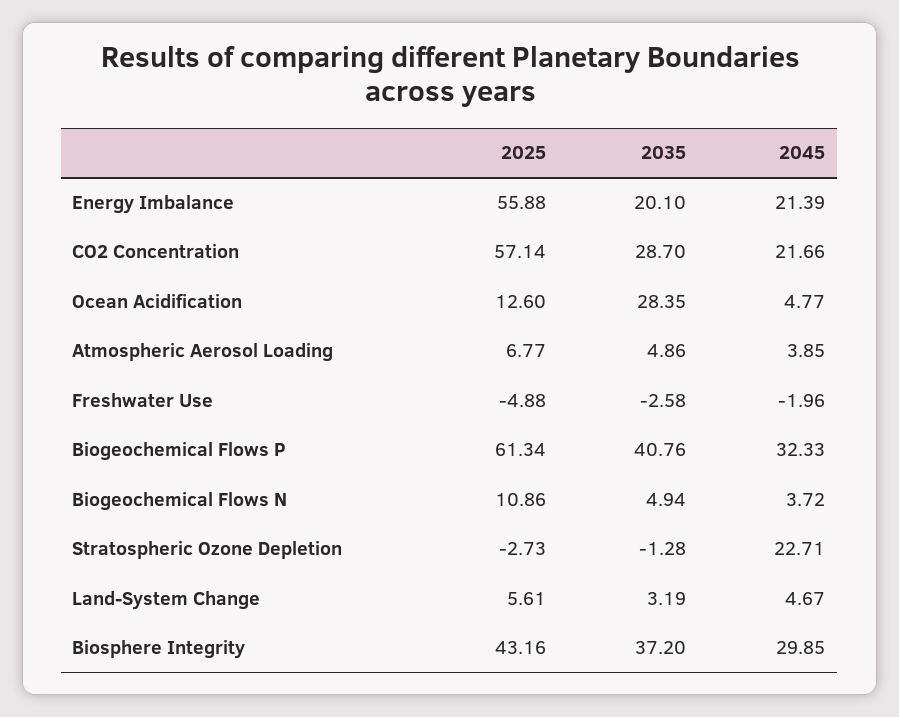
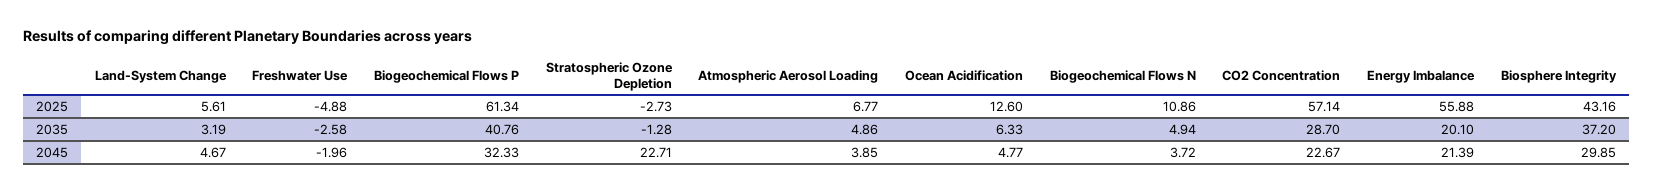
2045, CO2 Concentration: 21.66 -> 22.67
2035, Ocean Acidification: 28.35 -> 6.33

